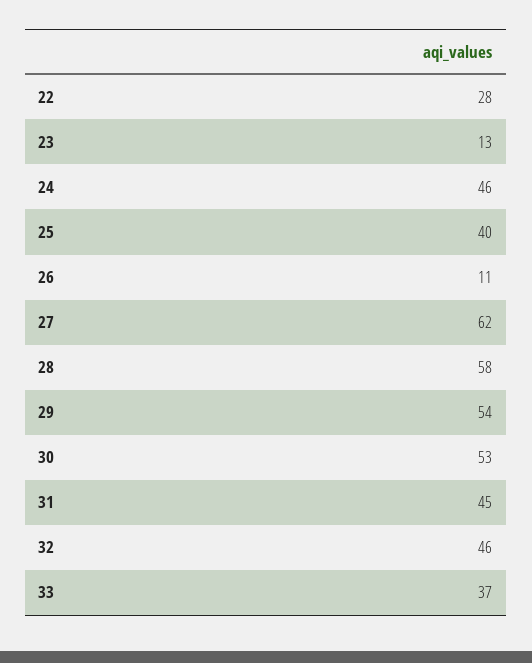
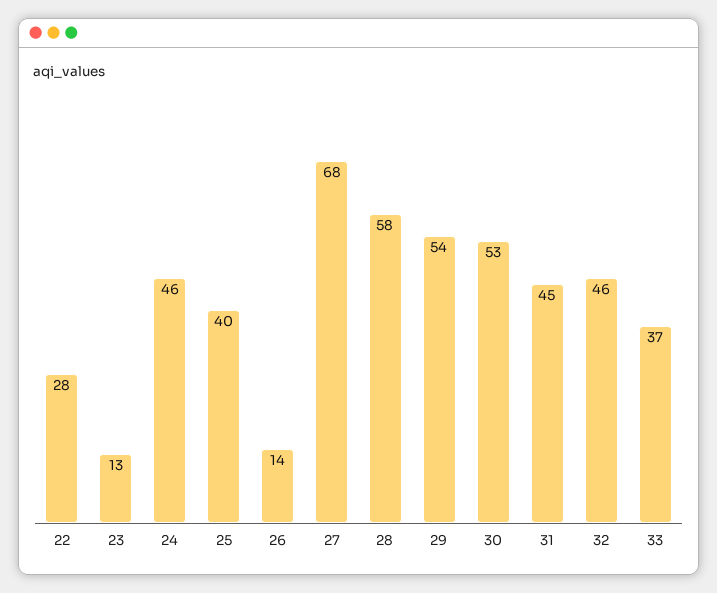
26: 11 -> 14
27: 62 -> 68

